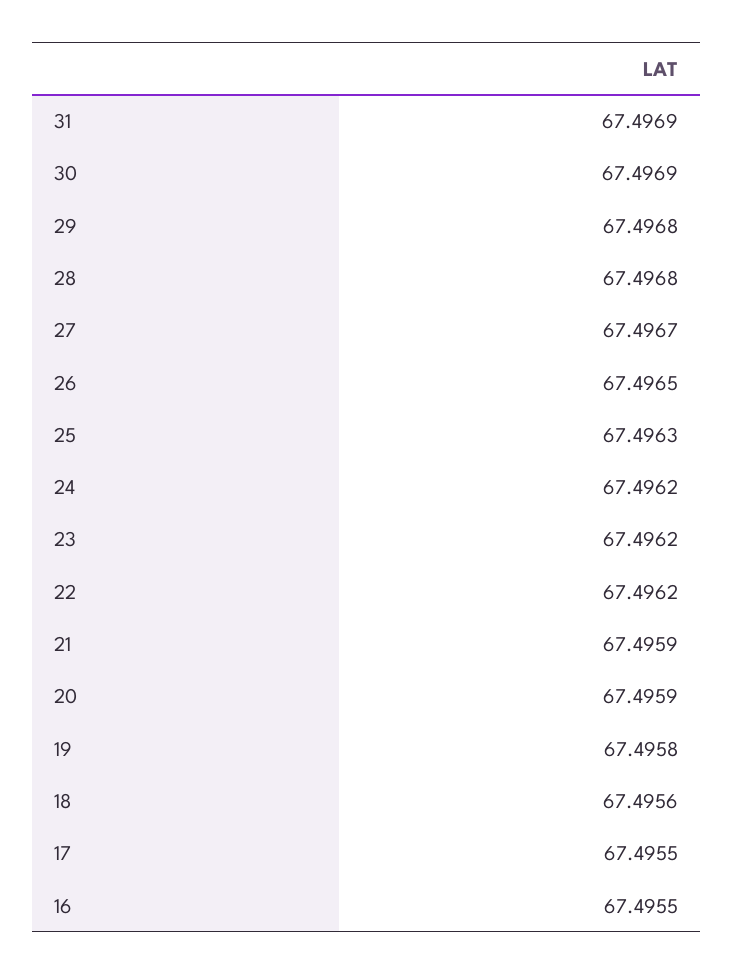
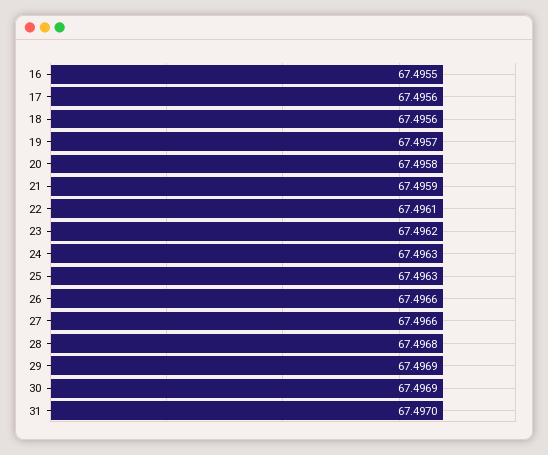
31: 67.4969 -> 67.497
29: 67.4968 -> 67.4969
27: 67.4967 -> 67.4966
26: 67.4965 -> 67.4966
24: 67.4962 -> 67.4963
22: 67.4962 -> 67.4961
20: 67.4959 -> 67.4958
19: 67.4958 -> 67.4957
17: 67.4955 -> 67.4956

